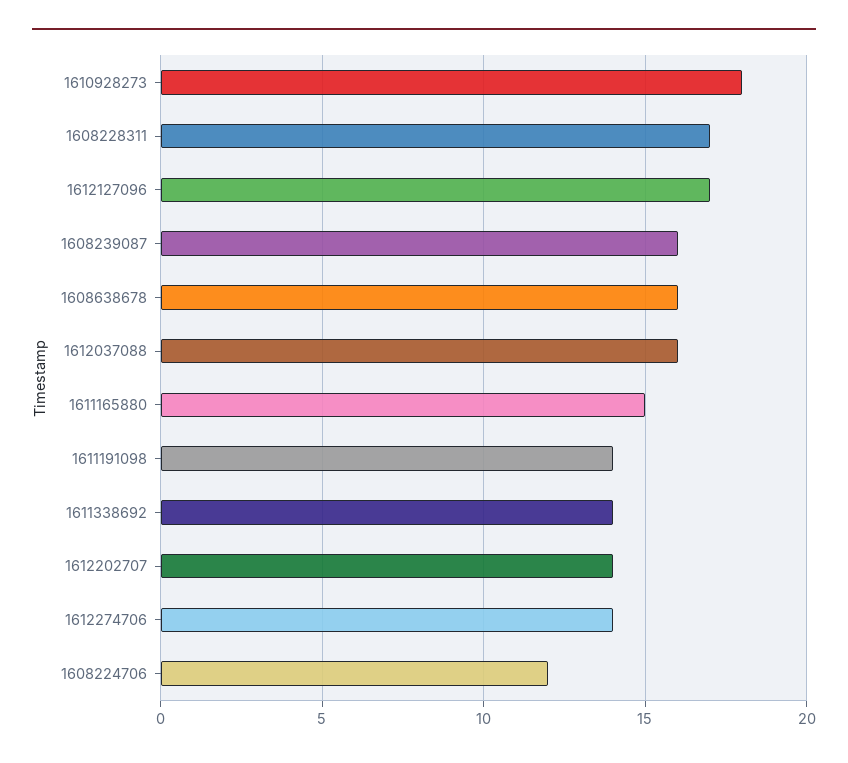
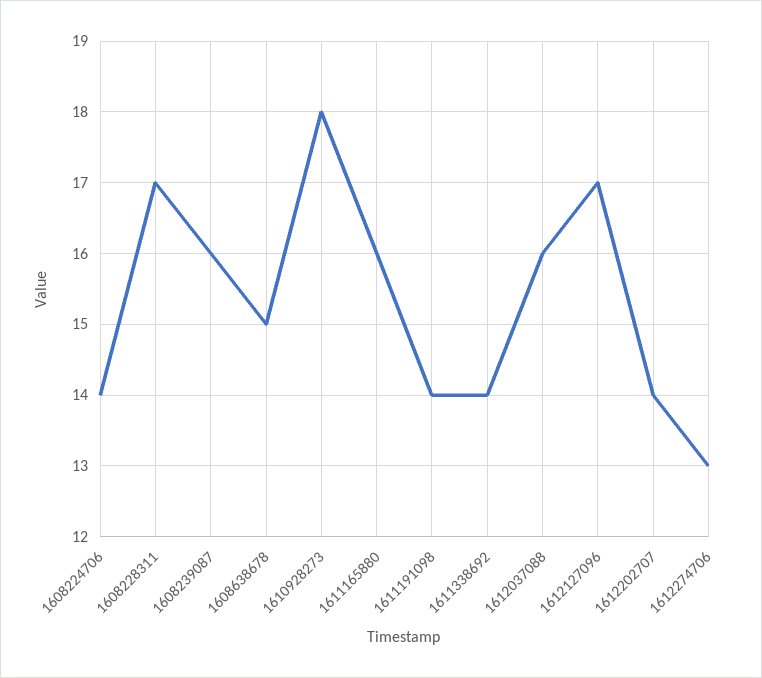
1608638678: 16 -> 15
1611165880: 15 -> 16
1612274706: 14 -> 13
1608224706: 12 -> 14

